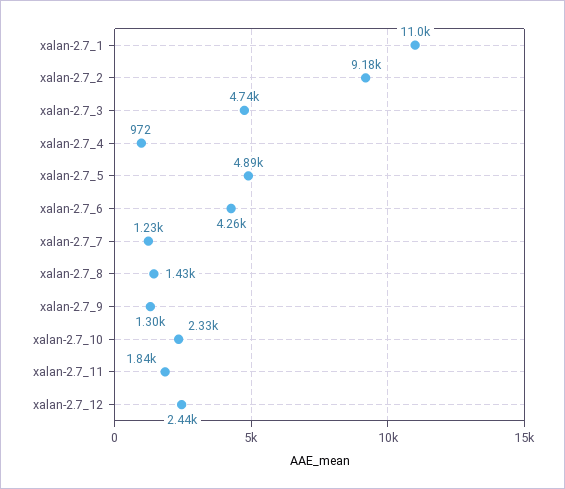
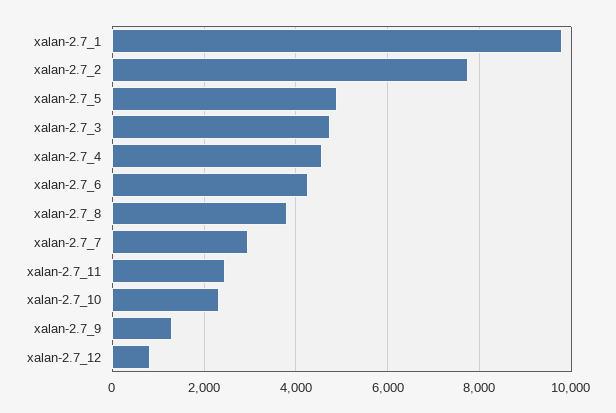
xalan-2.7_1: 11000 -> 9800
xalan-2.7_2: 9180 -> 7800
xalan-2.7_4: 972 -> 4600
xalan-2.7_7: 1230 -> 3000
xalan-2.7_8: 1430 -> 3800
xalan-2.7_11: 1840 -> 2400
xalan-2.7_12: 2440 -> 800

